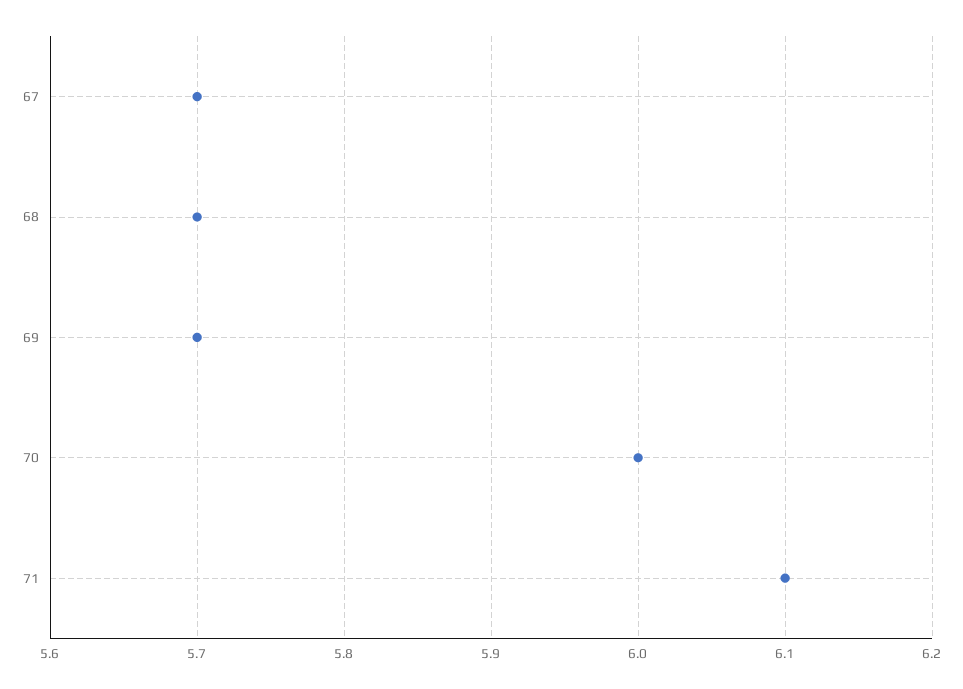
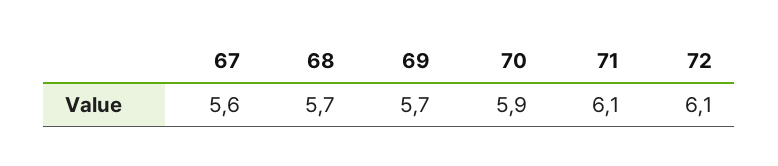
67: 5.7 -> 5.6
70: 6 -> 5.9
72: none -> 6.1

